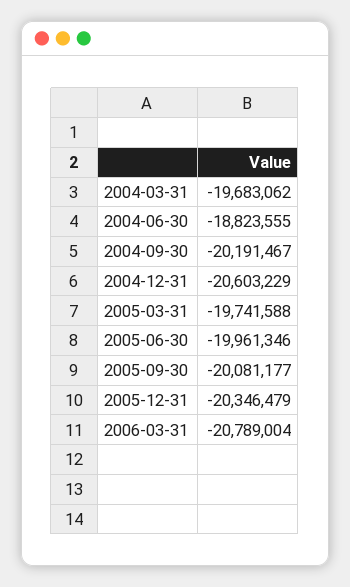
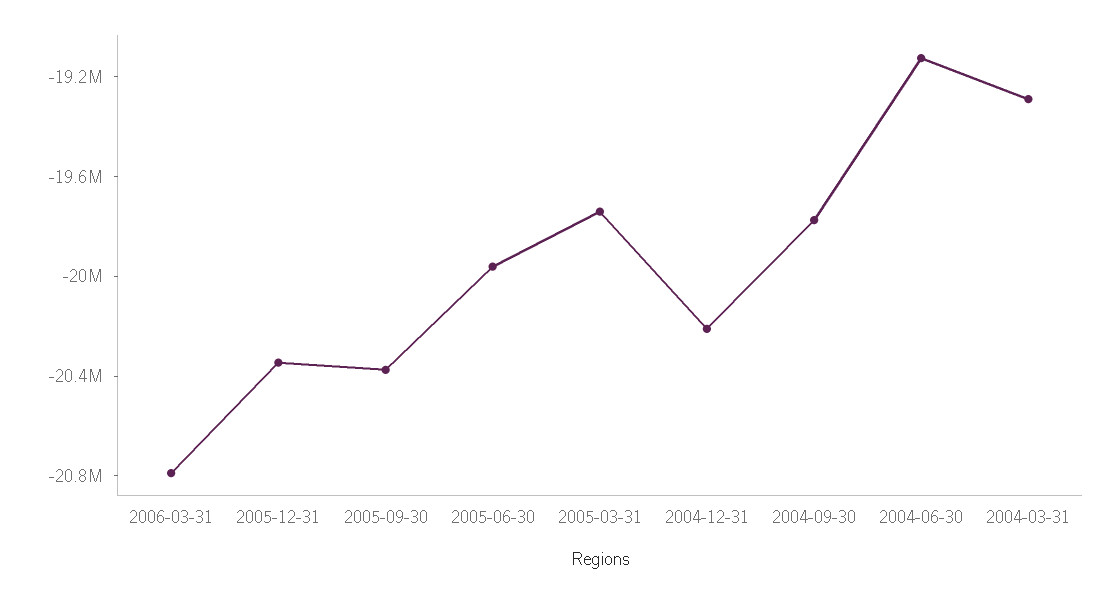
2004-03-31: -19683062 -> -19300000
2004-06-30: -18823555 -> -19100000
2004-09-30: -20191467 -> -19800000
2004-12-31: -20603229 -> -20200000
2005-09-30: -20081177 -> -20400000

